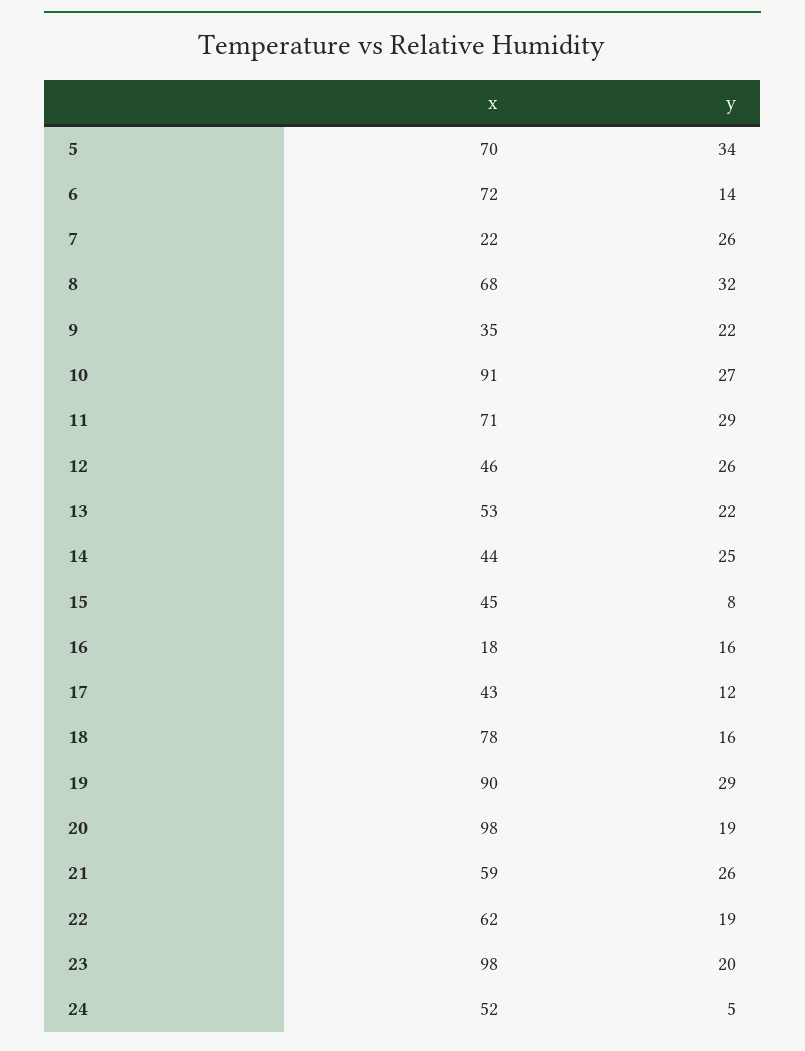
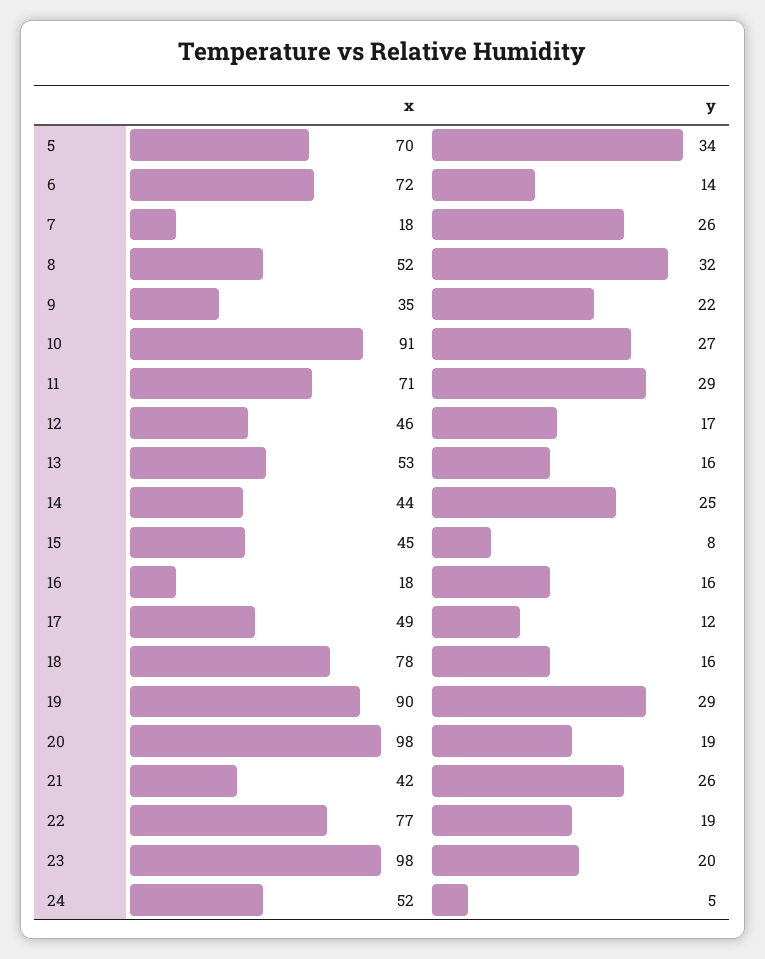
x, 7: 22 -> 18
x, 8: 68 -> 52
y, 12: 26 -> 17
y, 13: 22 -> 16
x, 17: 43 -> 49
x, 21: 59 -> 42
x, 22: 62 -> 77

